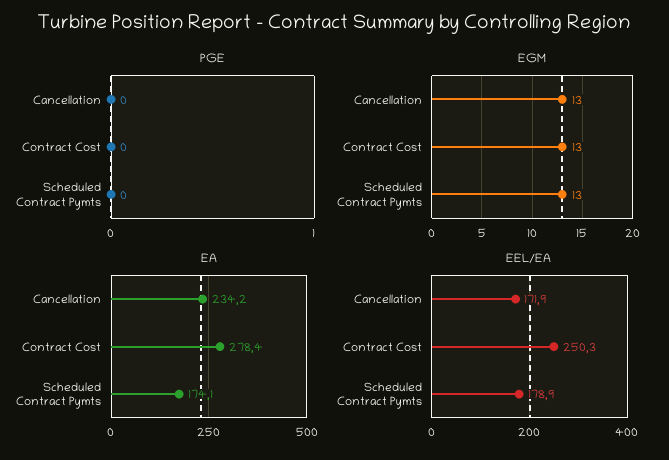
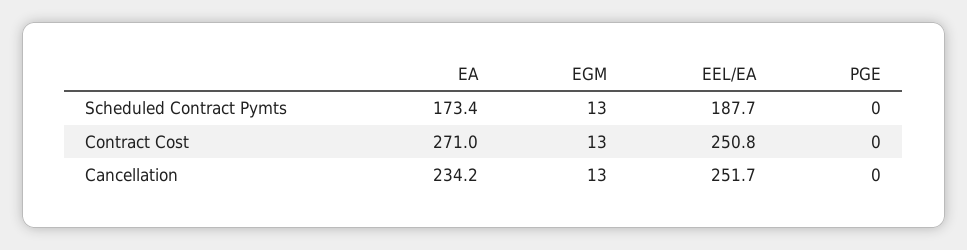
EA, Contract Cost: 278.4 -> 271
EA, Scheduled Contract Pymts: 174.1 -> 173.4
EEL/EA, Cancellation: 171.9 -> 251.7
EEL/EA, Contract Cost: 250.3 -> 250.8
EEL/EA, Scheduled Contract Pymts: 178.9 -> 187.7

